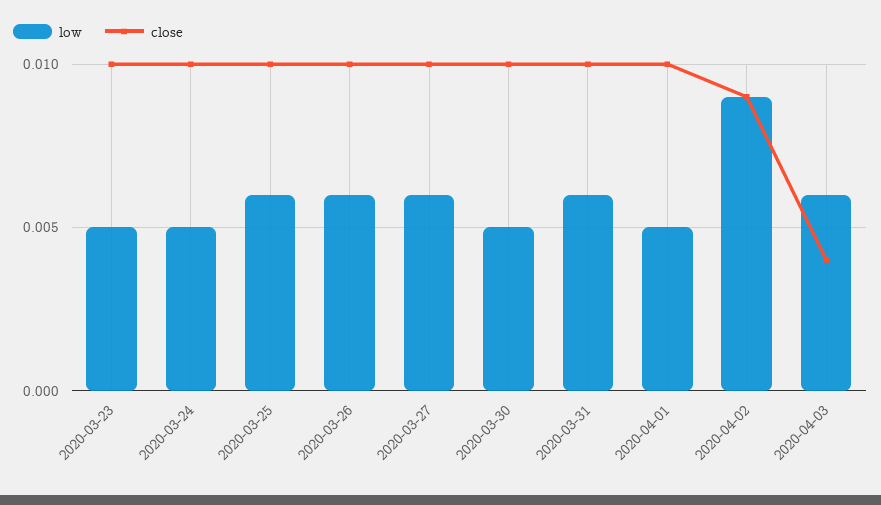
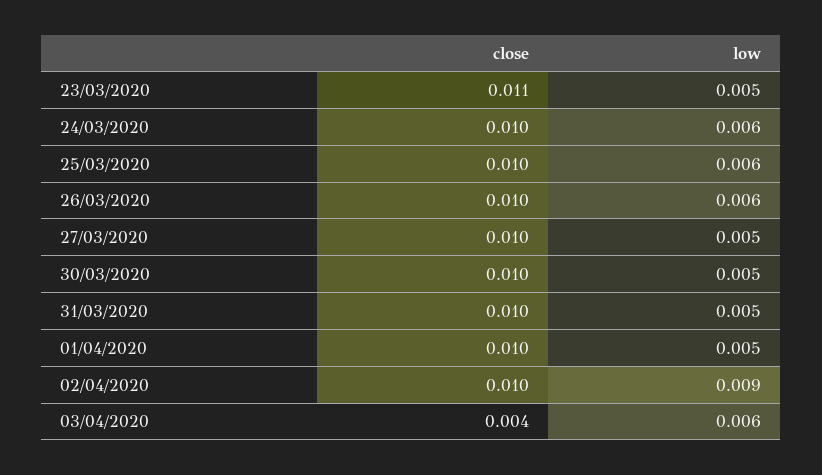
close, 2020-03-23: 0.01 -> 0.011
low, 2020-03-24: 0.005 -> 0.006
low, 2020-03-27: 0.006 -> 0.005
low, 2020-03-31: 0.006 -> 0.005
close, 2020-04-02: 0.009 -> 0.01

